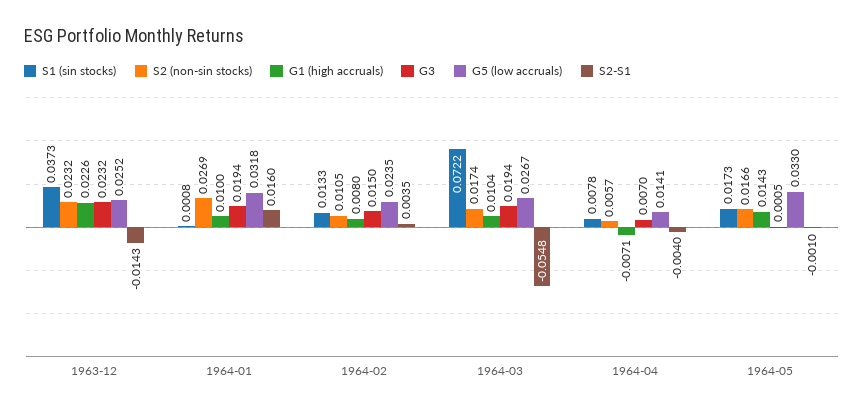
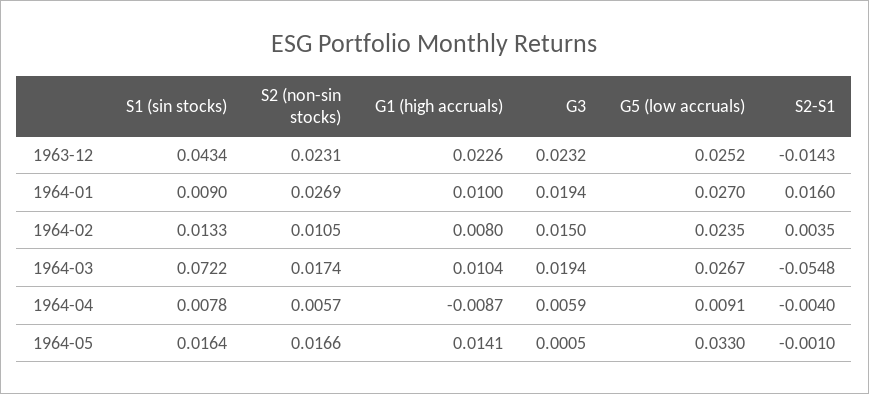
S1 (sin stocks), 1963-12: 0.0373 -> 0.0434
S2 (non-sin stocks), 1963-12: 0.0232 -> 0.0231
S1 (sin stocks), 1964-01: 0.0008 -> 0.009
G5 (low accruals), 1964-01: 0.0318 -> 0.027
G1 (high accruals), 1964-04: -0.0071 -> -0.0087
G3, 1964-04: 0.007 -> 0.0059
G5 (low accruals), 1964-04: 0.0141 -> 0.0091
S1 (sin stocks), 1964-05: 0.0173 -> 0.0164
G1 (high accruals), 1964-05: 0.0143 -> 0.0141

